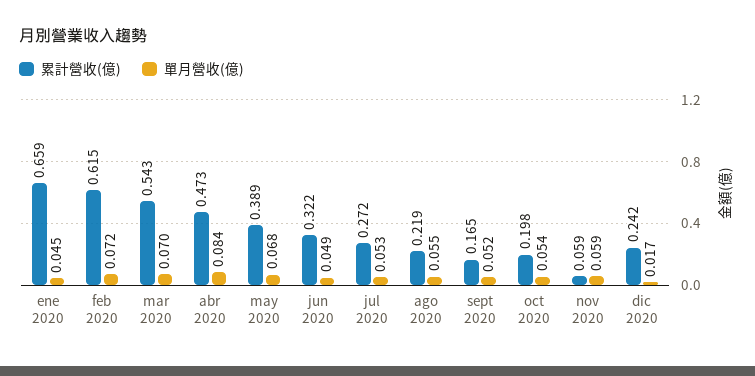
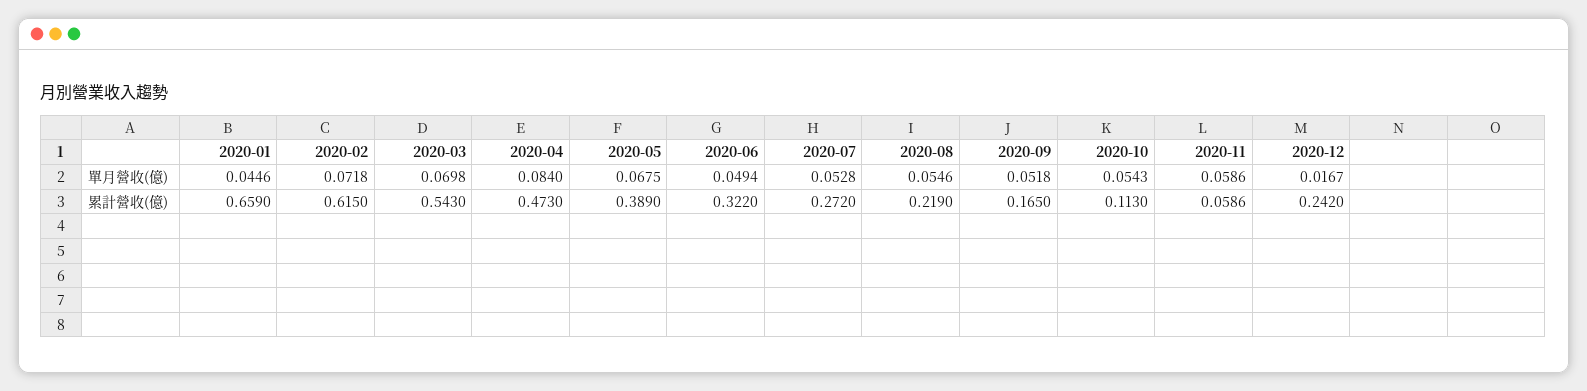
累計營收(億), oct 2020: 0.198 -> 0.113

